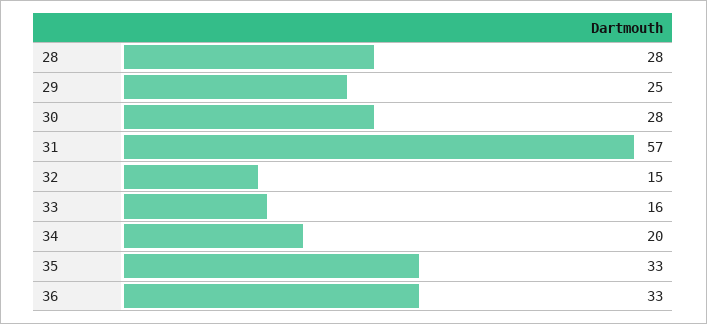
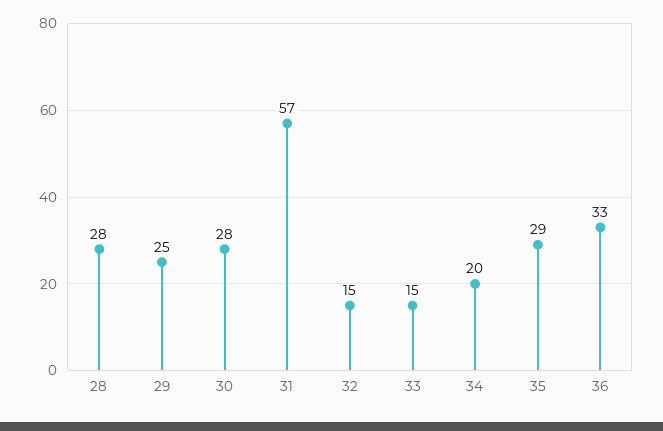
33: 16 -> 15
35: 33 -> 29

